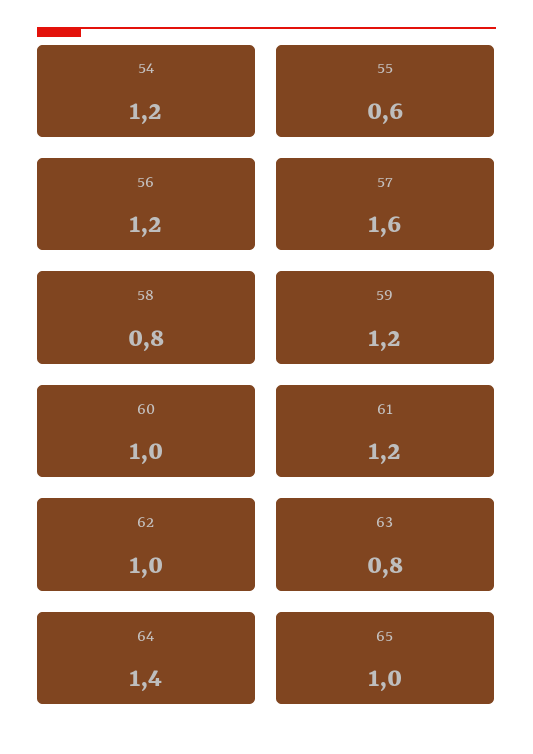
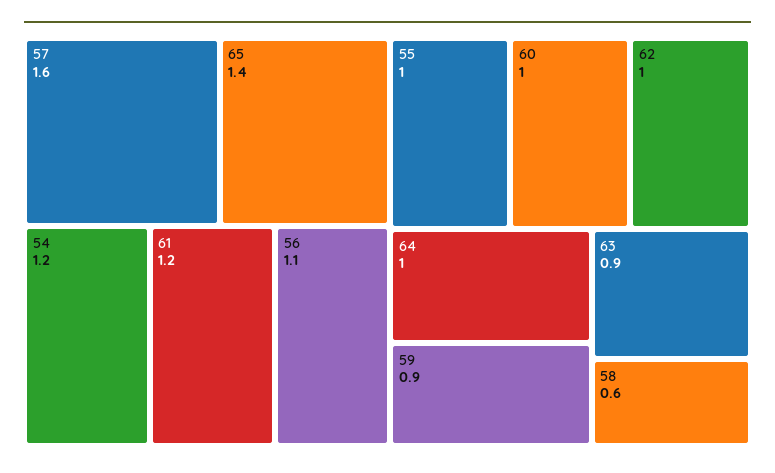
55: 0.6 -> 1
56: 1.2 -> 1.1
58: 0.8 -> 0.6
59: 1.2 -> 0.9
63: 0.8 -> 0.9
64: 1.4 -> 1
65: 1 -> 1.4

